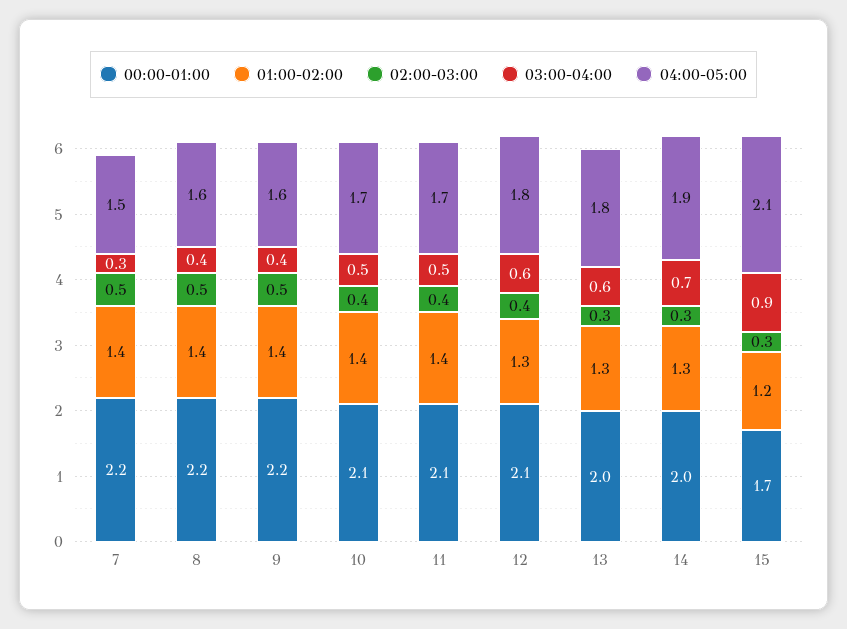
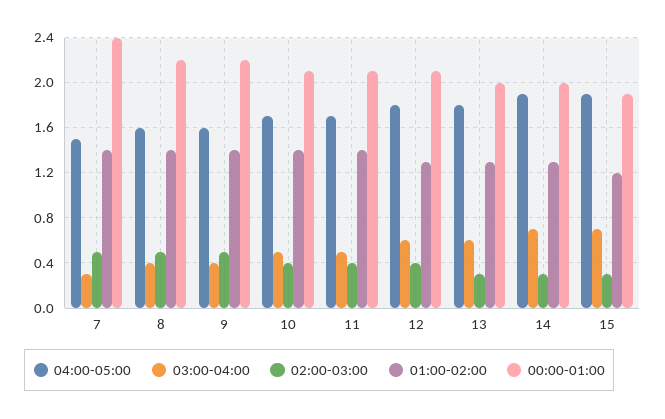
00:00-01:00, 7: 2.2 -> 2.4
00:00-01:00, 15: 1.7 -> 1.9
03:00-04:00, 15: 0.9 -> 0.7
04:00-05:00, 15: 2.1 -> 1.9

